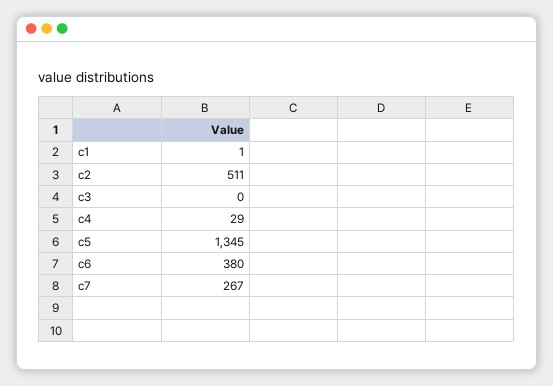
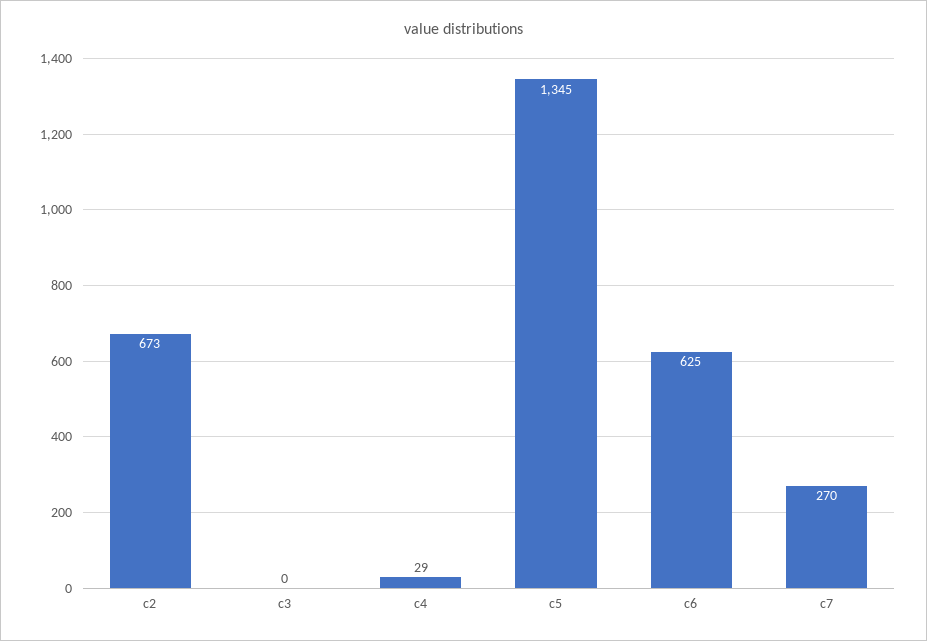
c1: 1 -> none
c2: 511 -> 673
c6: 380 -> 625
c7: 267 -> 270

